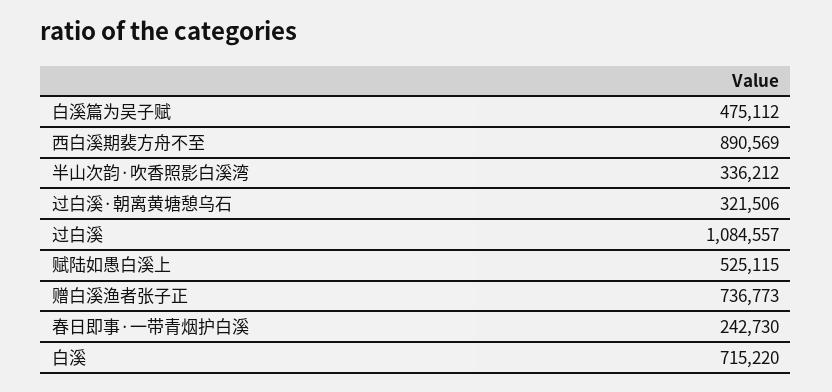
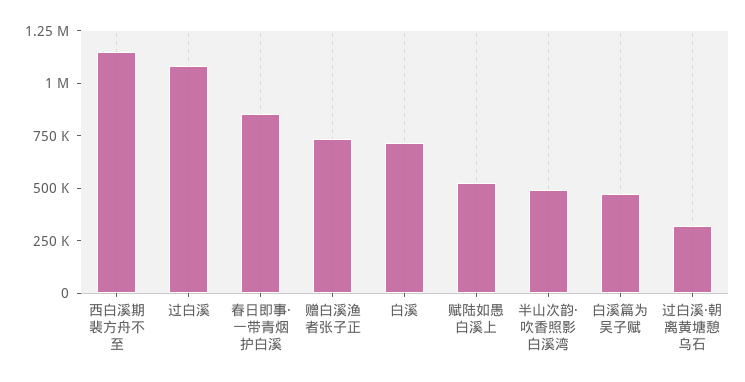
西白溪期裴方舟不至: 890569 -> 1150000
半山次韵·吹香照影白溪湾: 336212 -> 500000
春日即事·一带青烟护白溪: 242730 -> 850000

